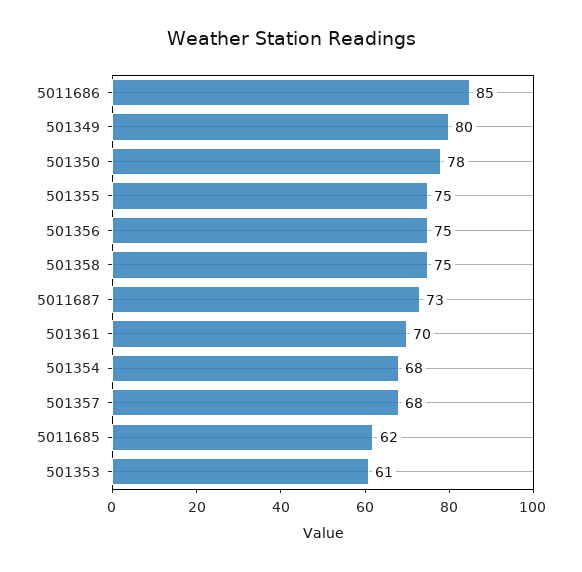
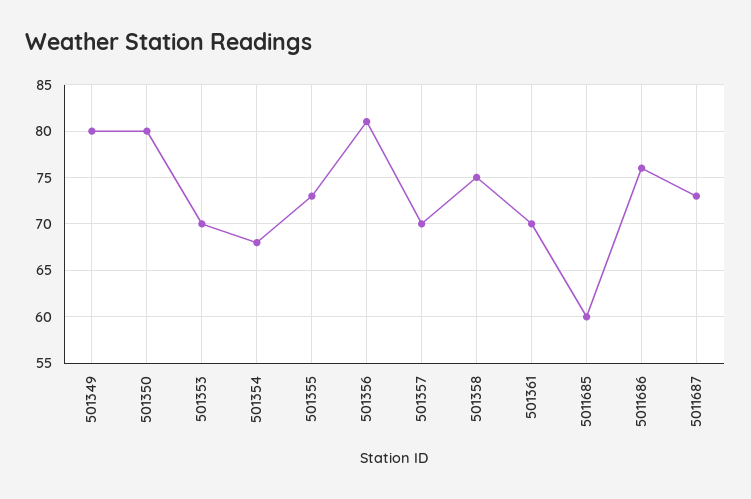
5011686: 85 -> 76
501350: 78 -> 80
501355: 75 -> 73
501356: 75 -> 81
501357: 68 -> 70
5011685: 62 -> 60
501353: 61 -> 70

